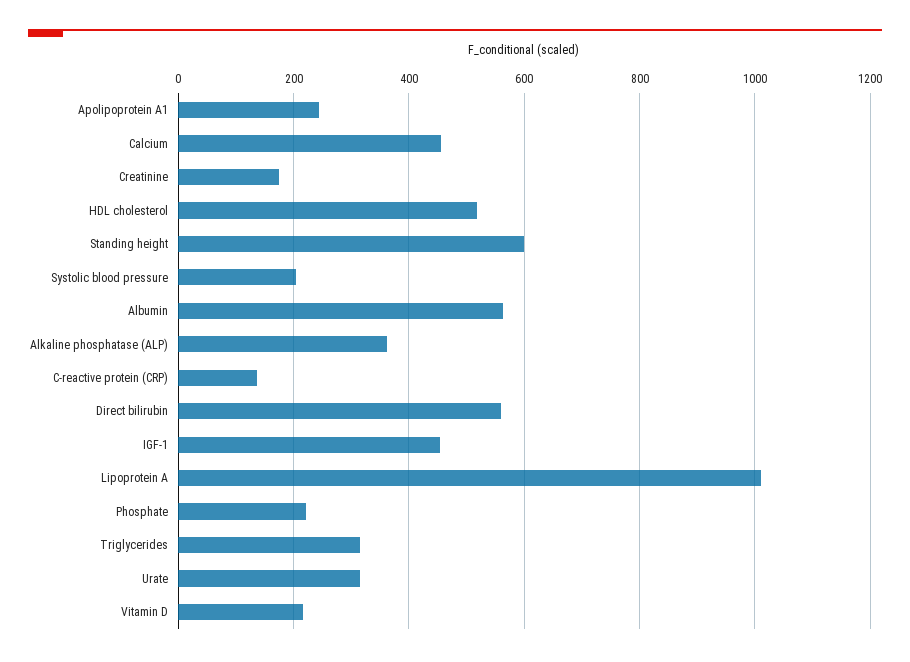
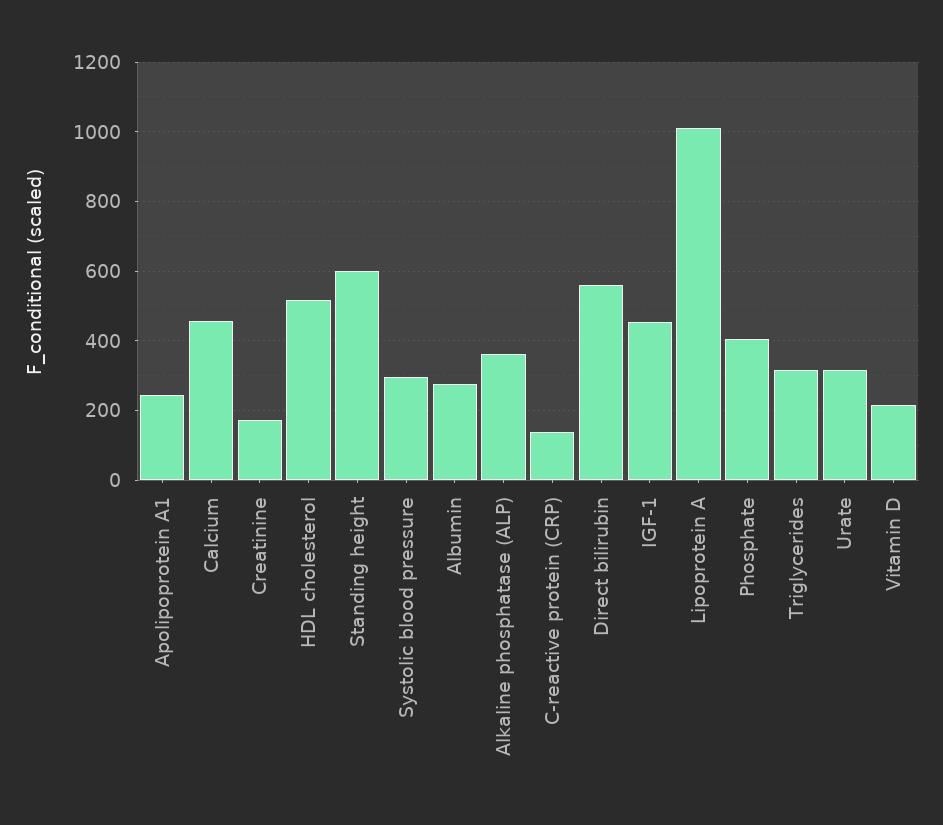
Systolic blood pressure: 200 -> 300
Albumin: 560 -> 280
Phosphate: 220 -> 400

